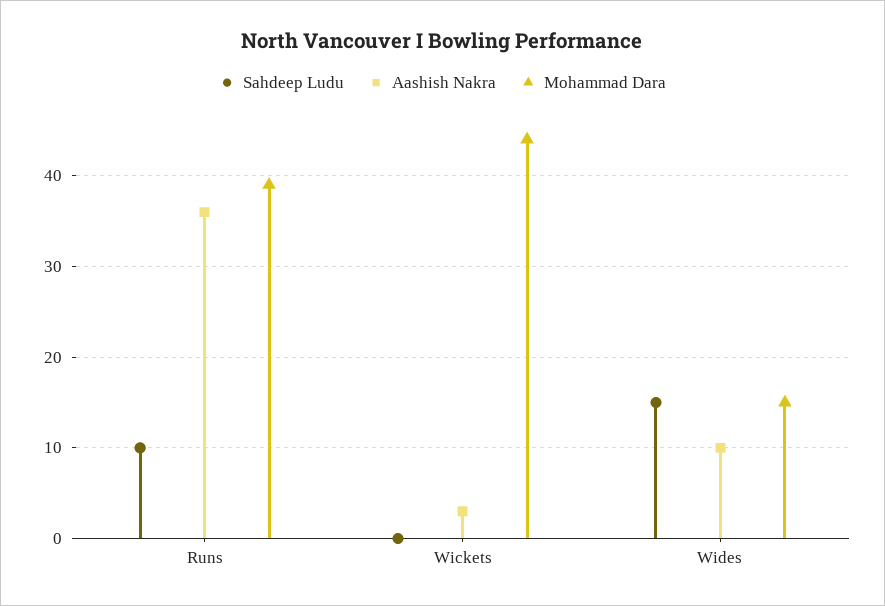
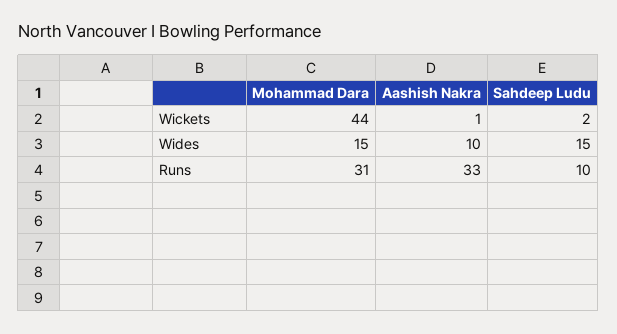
Aashish Nakra, Runs: 36 -> 33
Mohammad Dara, Runs: 39 -> 31
Sahdeep Ludu, Wickets: 0 -> 2
Aashish Nakra, Wickets: 3 -> 1

